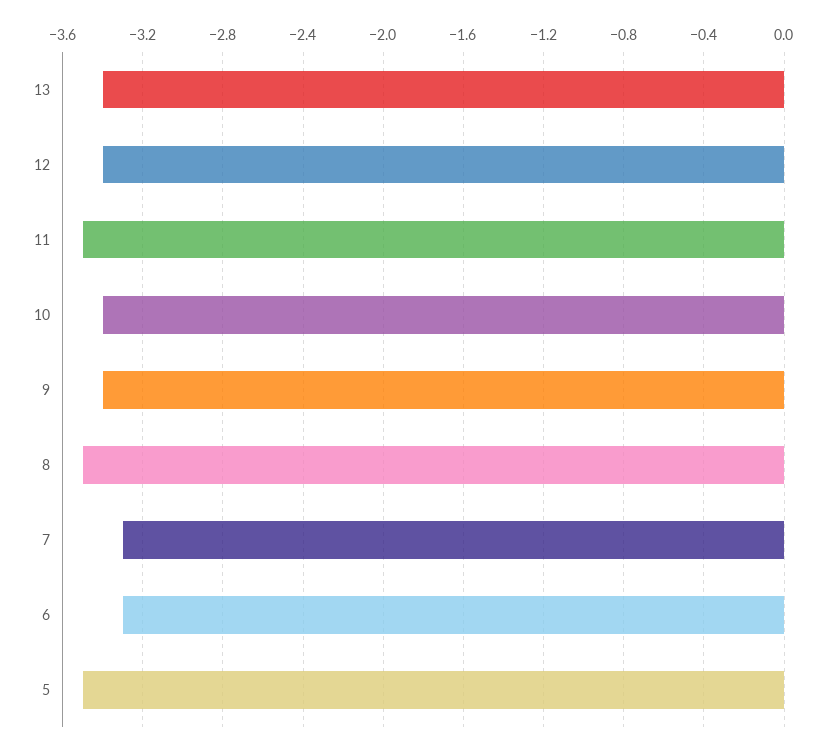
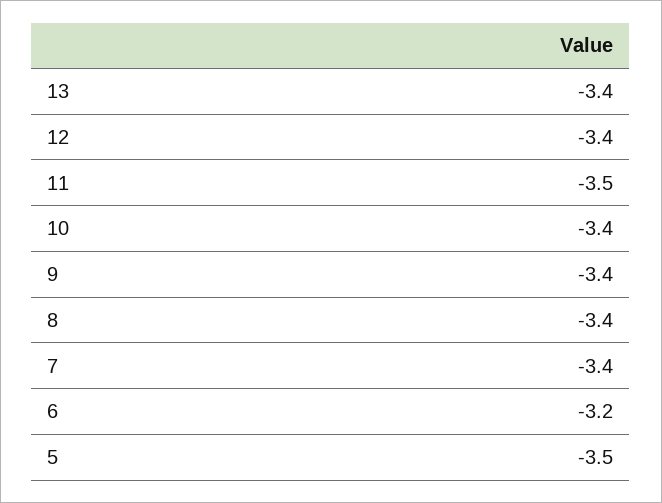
8: -3.5 -> -3.4
7: -3.3 -> -3.4
6: -3.3 -> -3.2

